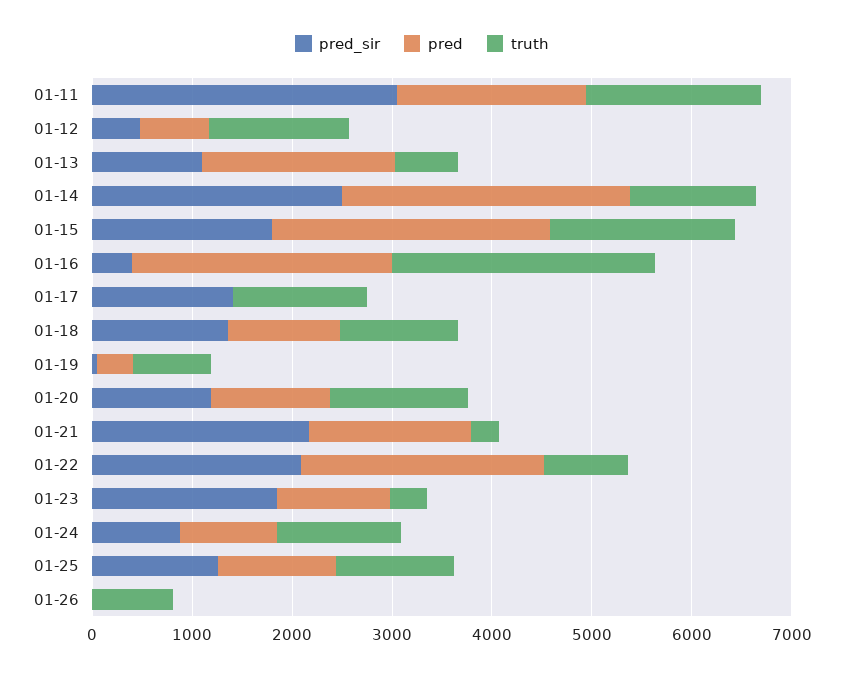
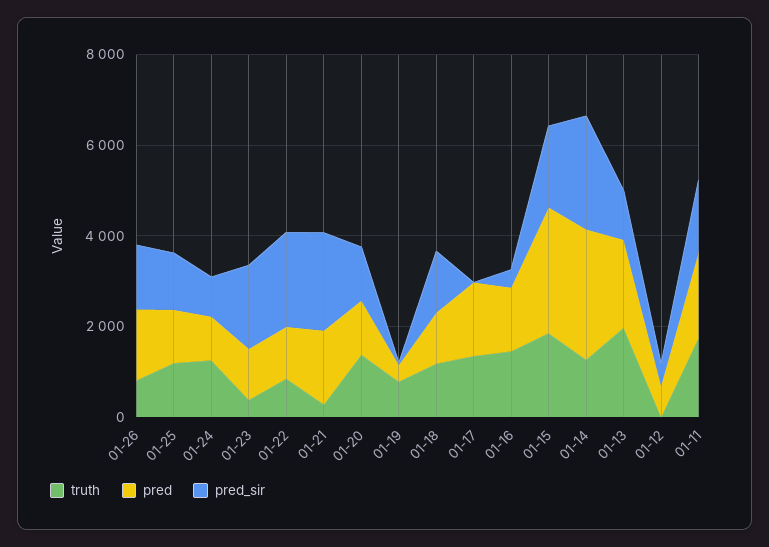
pred_sir, 01-11: 3000 -> 1500
truth, 01-12: 1400 -> 0
truth, 01-13: 600 -> 2000
pred, 01-16: 2600 -> 1500
truth, 01-16: 2600 -> 1500
pred_sir, 01-17: 1400 -> 0
pred, 01-17: 0 -> 1500
pred, 01-22: 2400 -> 1000
pred_sir, 01-26: 0 -> 1500
pred, 01-26: 0 -> 1500

